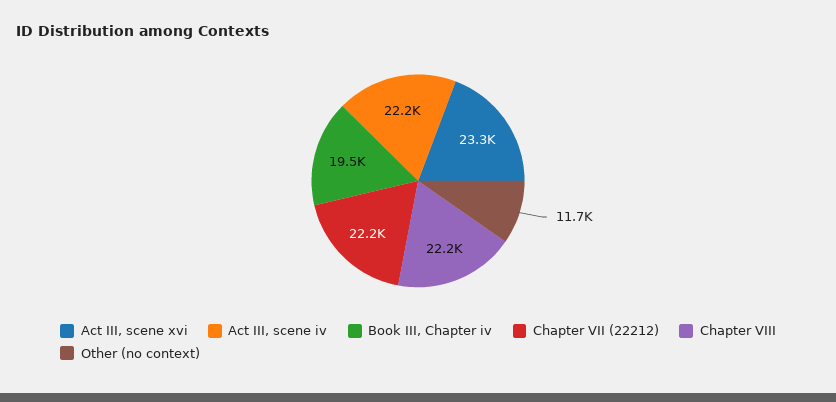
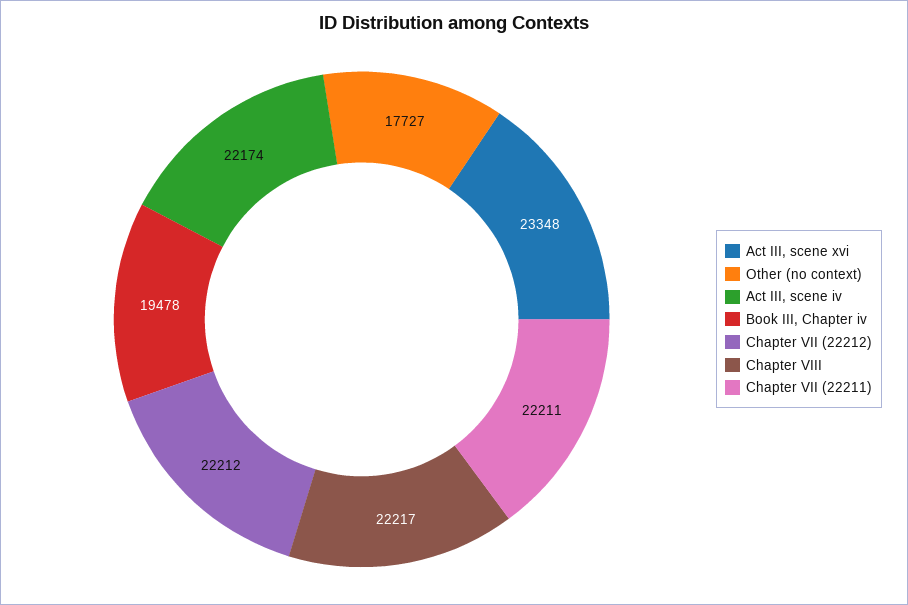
Other (no context): 11700 -> 17727
Chapter VII (22211): none -> 22211

